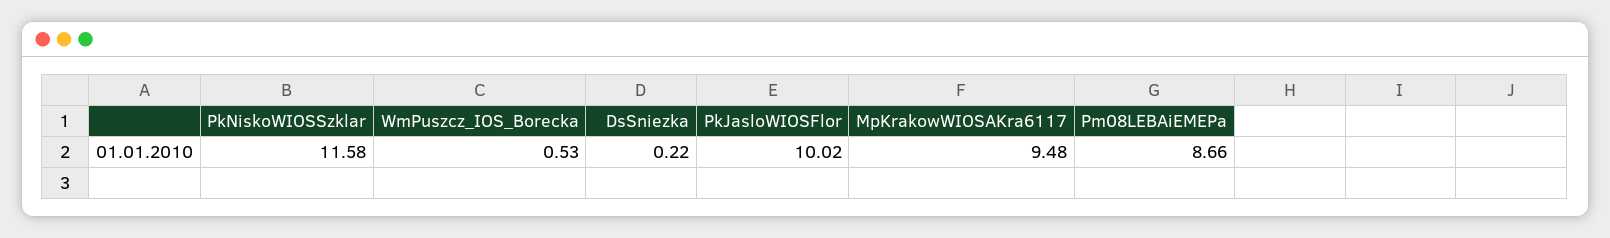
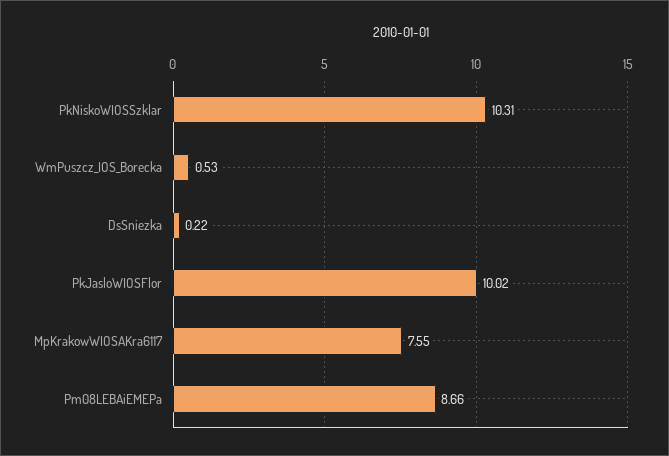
PkNiskoWIOSSzklar: 11.58 -> 10.31
MpKrakowWIOSAKra6117: 9.48 -> 7.55

